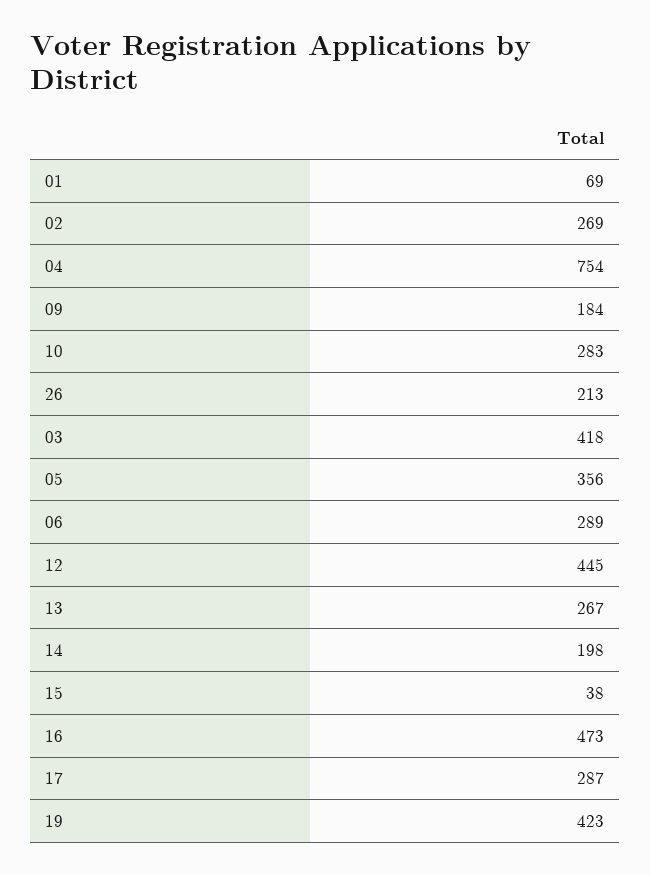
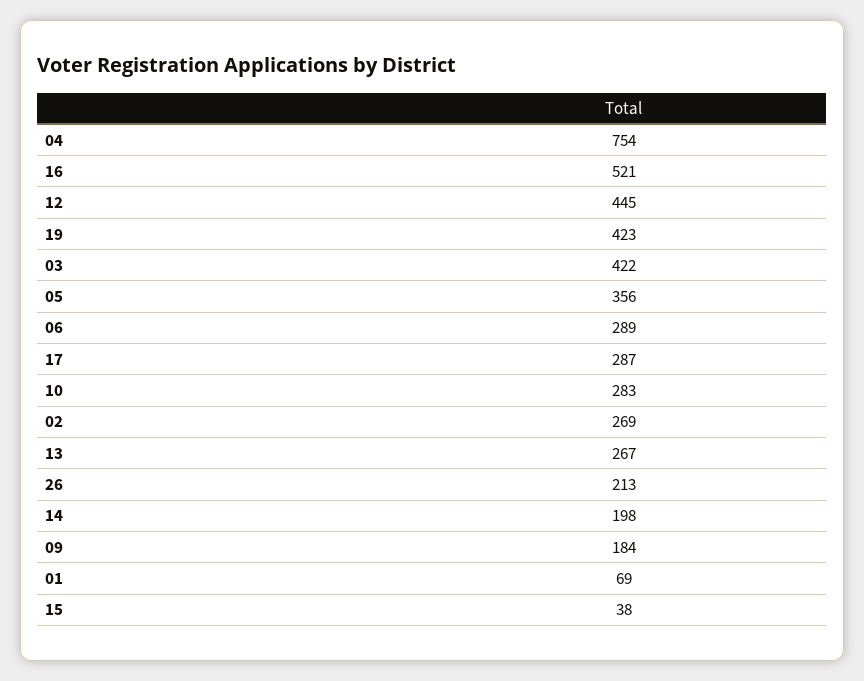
03: 418 -> 422
16: 473 -> 521

